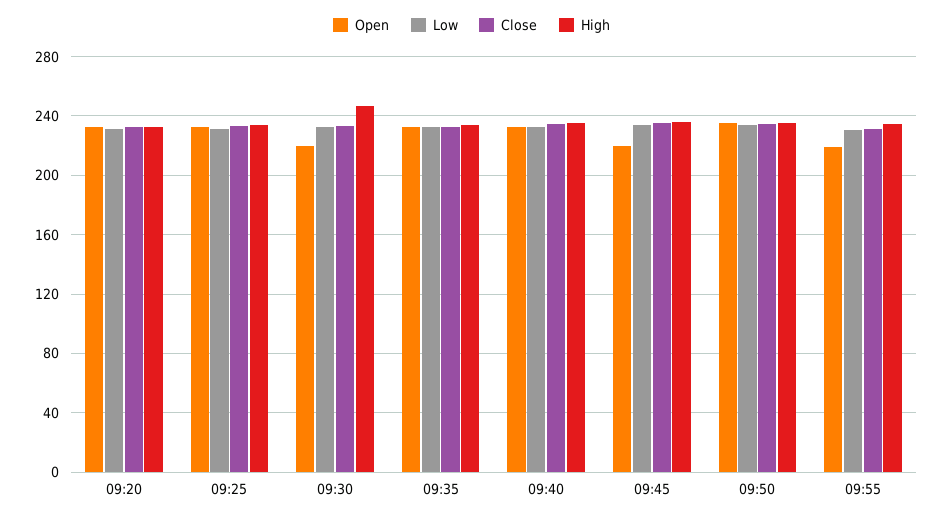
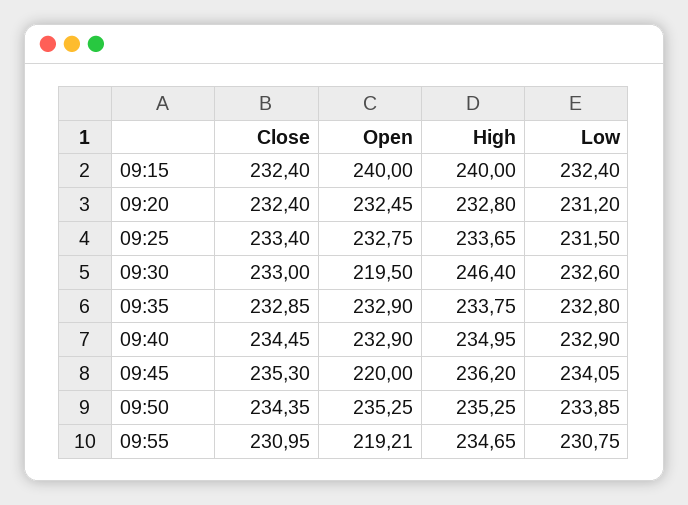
Close, 09:15: none -> 232.4
Open, 09:15: none -> 240
High, 09:15: none -> 240
Low, 09:15: none -> 232.4

